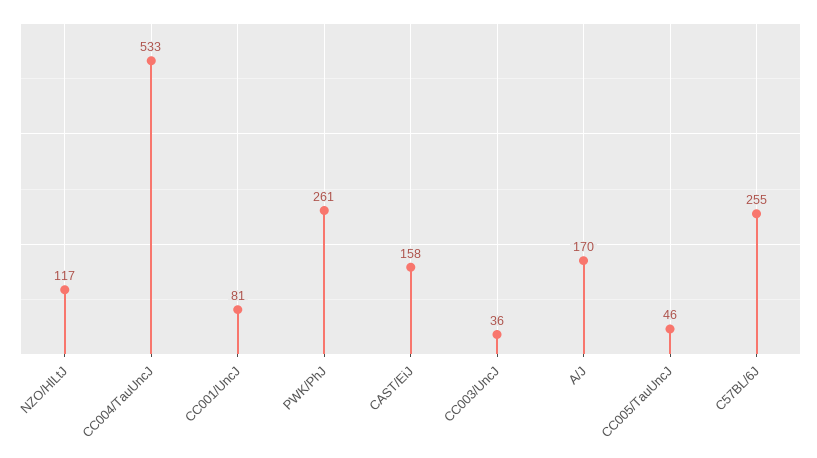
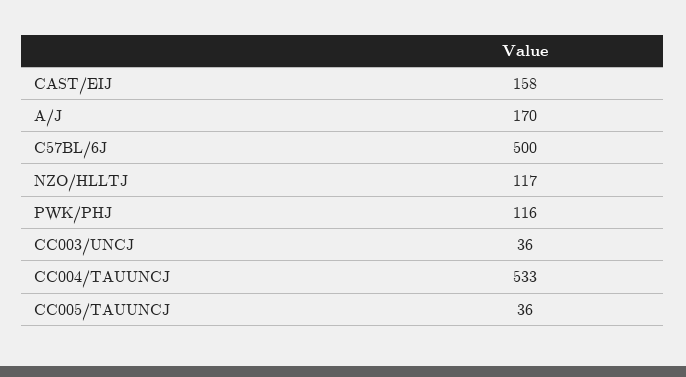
CC001/UncJ: 81 -> none
PWK/PhJ: 261 -> 116
CC005/TauUncJ: 46 -> 36
C57BL/6J: 255 -> 500

